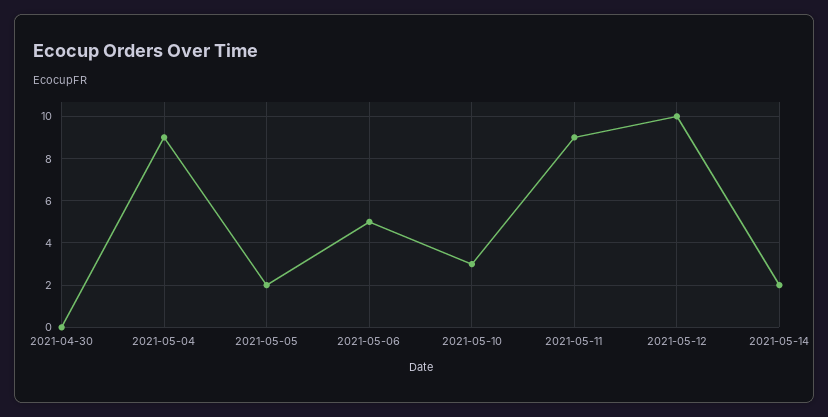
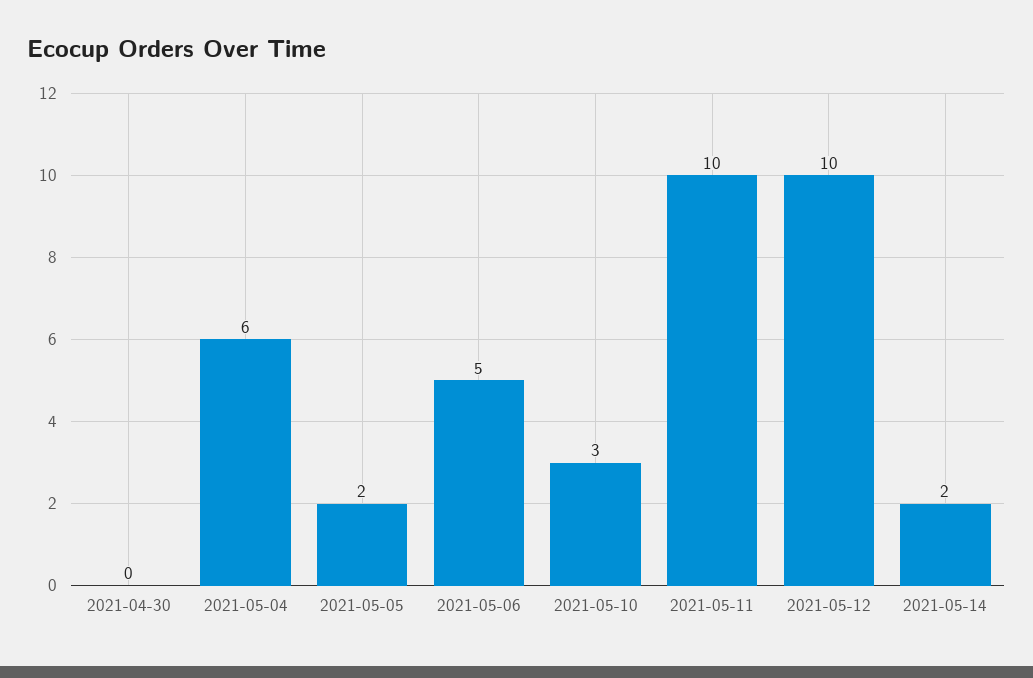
2021-05-04: 9 -> 6
2021-05-11: 9 -> 10

